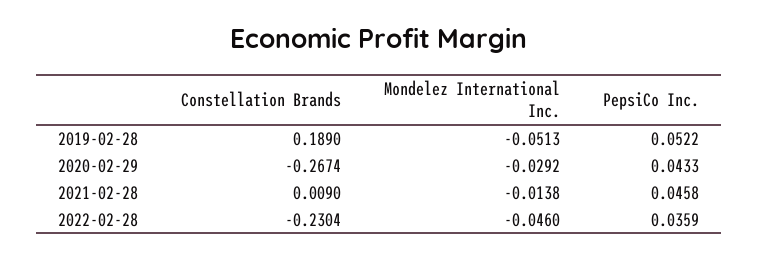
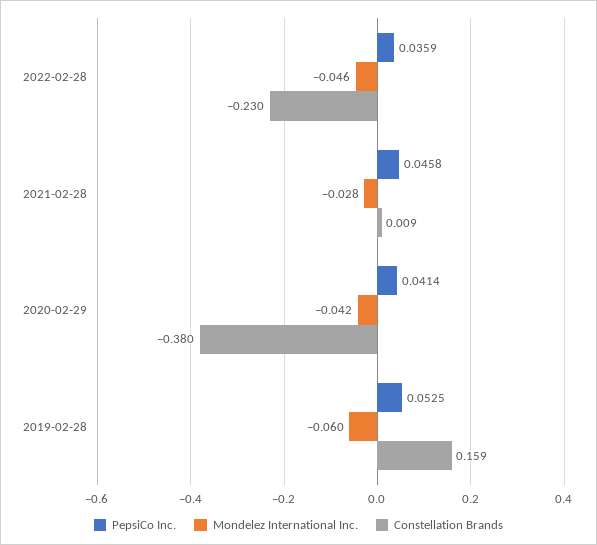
Constellation Brands, 2019-02-28: 0.189 -> 0.159
Mondelez International Inc., 2019-02-28: -0.0513 -> -0.06
PepsiCo Inc., 2019-02-28: 0.0522 -> 0.0525
Constellation Brands, 2020-02-29: -0.2674 -> -0.38
Mondelez International Inc., 2020-02-29: -0.0292 -> -0.042
PepsiCo Inc., 2020-02-29: 0.0433 -> 0.0414
Mondelez International Inc., 2021-02-28: -0.0138 -> -0.028

